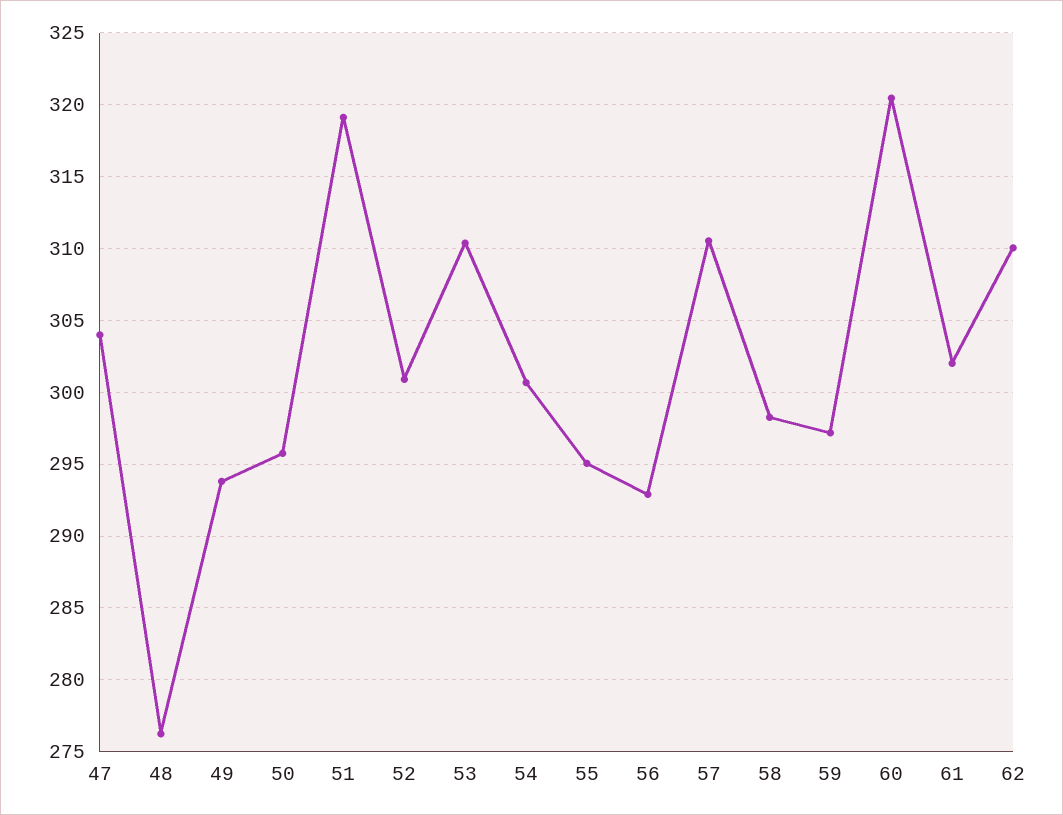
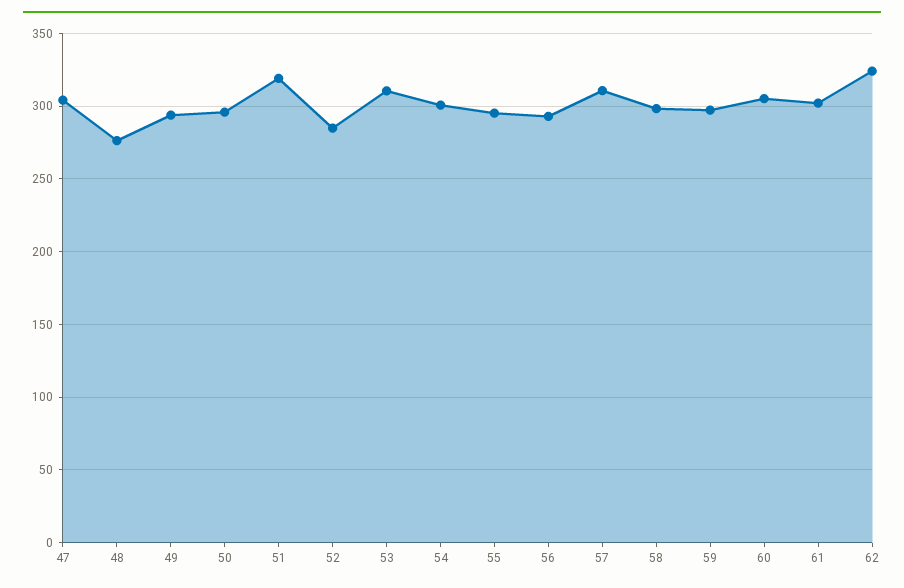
52: 301 -> 285
60: 320.5 -> 305
62: 310 -> 325

